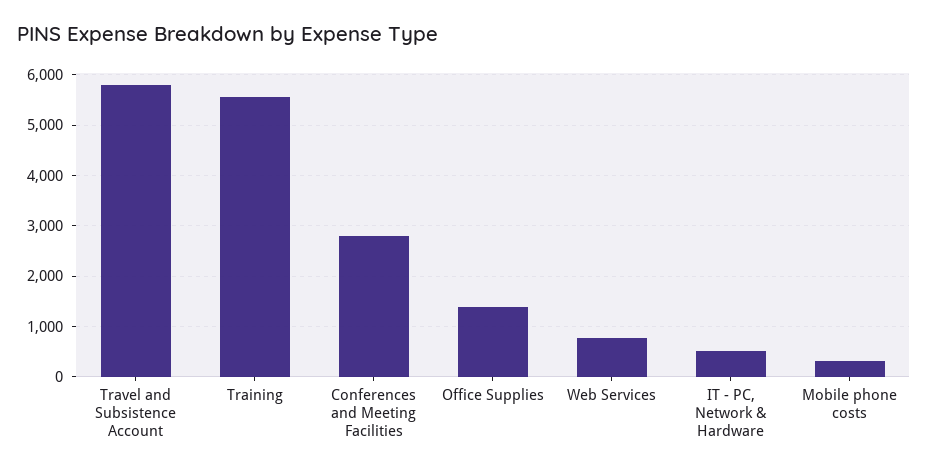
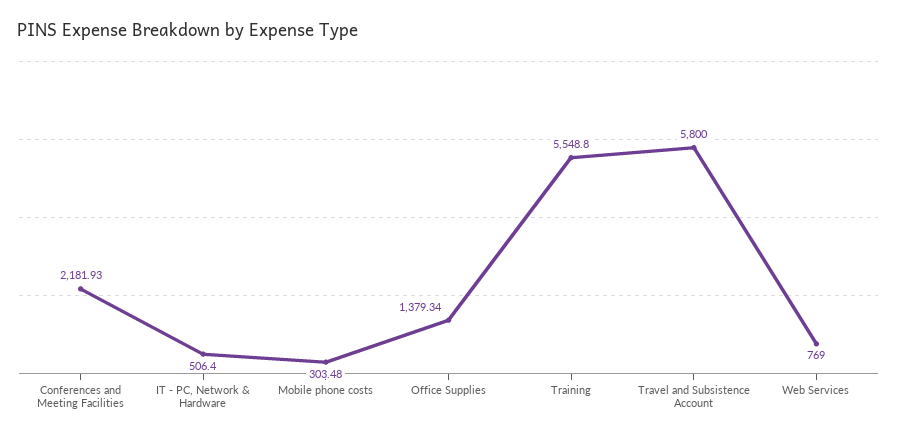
Conferences and Meeting Facilities: 2800 -> 2181.93

